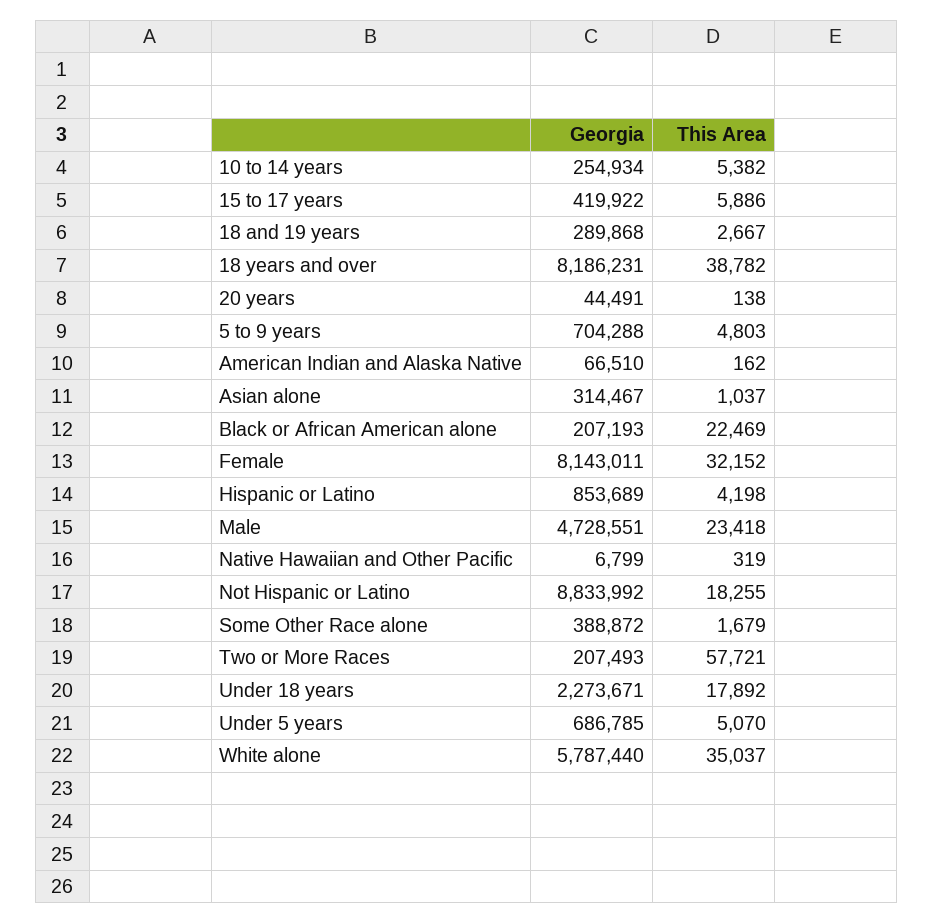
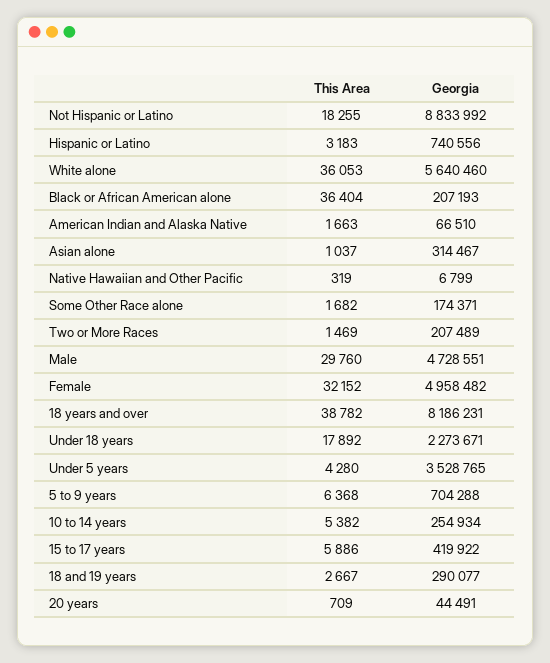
Georgia, 18 and 19 years: 289868 -> 290077
This Area, 20 years: 138 -> 709
This Area, 5 to 9 years: 4803 -> 6368
This Area, American Indian and Alaska Native: 162 -> 1663
This Area, Black or African American alone: 22469 -> 36404
Georgia, Female: 8143011 -> 4958482
Georgia, Hispanic or Latino: 853689 -> 740556
This Area, Hispanic or Latino: 4198 -> 3183
This Area, Male: 23418 -> 29760
Georgia, Some Other Race alone: 388872 -> 174371
This Area, Some Other Race alone: 1679 -> 1682
Georgia, Two or More Races: 207493 -> 207489
This Area, Two or More Races: 57721 -> 1469
Georgia, Under 5 years: 686785 -> 3528765
This Area, Under 5 years: 5070 -> 4280
Georgia, White alone: 5787440 -> 5640460
This Area, White alone: 35037 -> 36053

